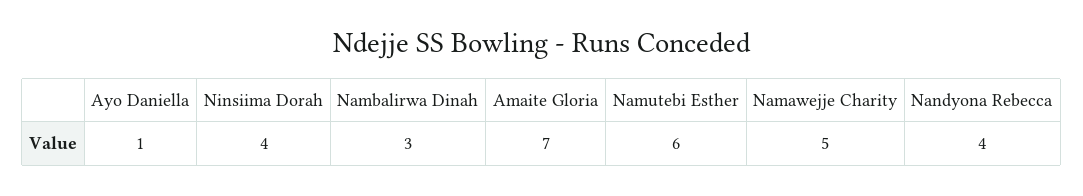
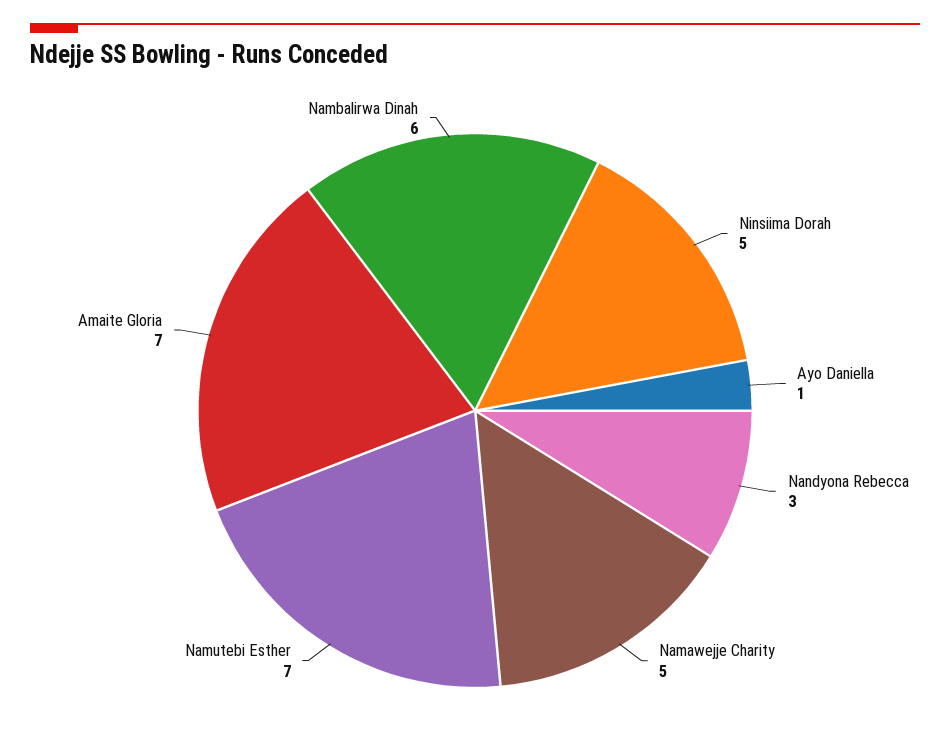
Ninsiima Dorah: 4 -> 5
Nambalirwa Dinah: 3 -> 6
Namutebi Esther: 6 -> 7
Nandyona Rebecca: 4 -> 3

